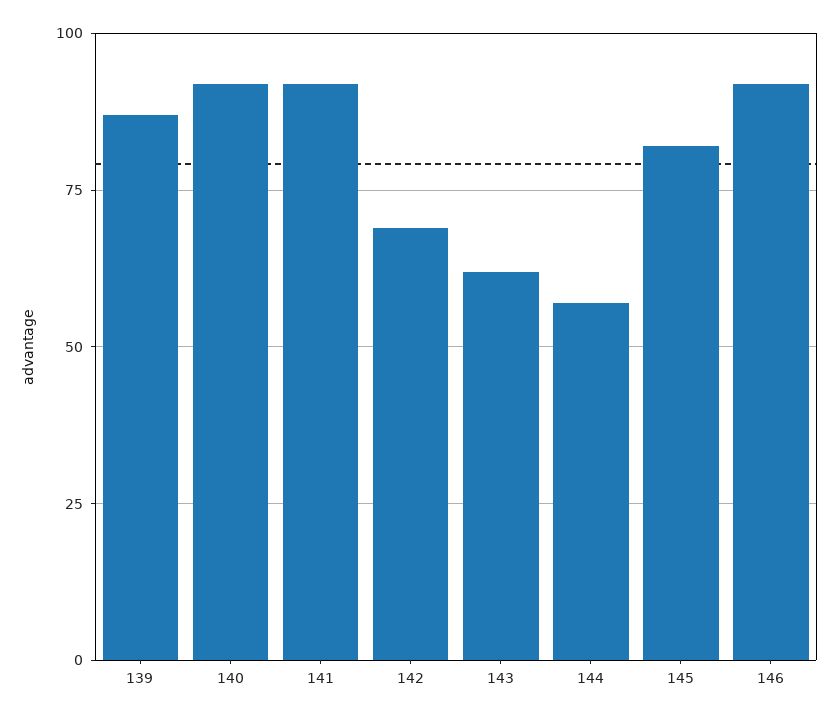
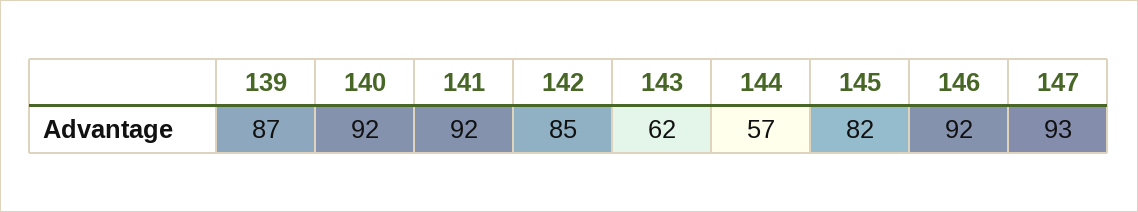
142: 70 -> 85
147: none -> 93

